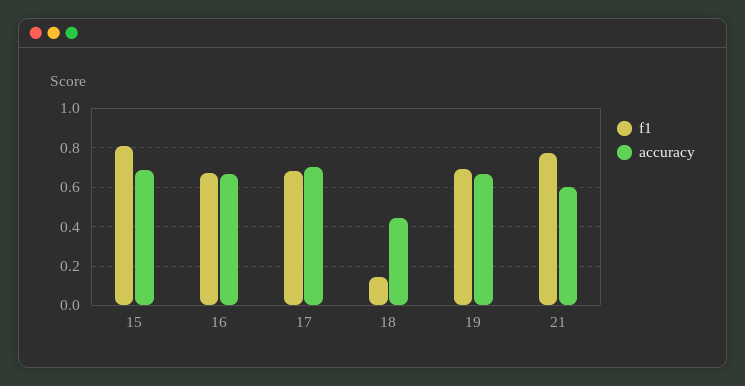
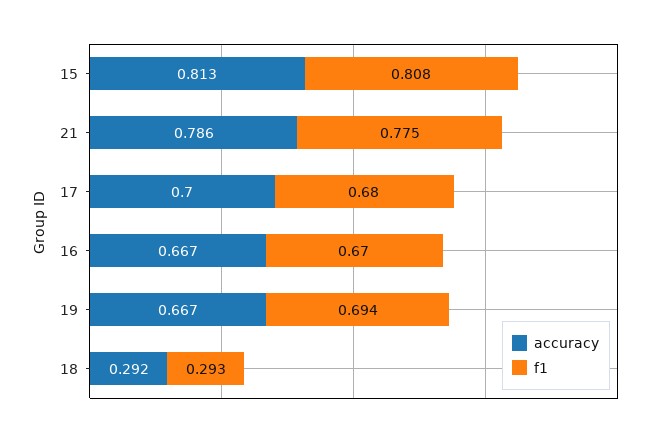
accuracy, 15: 0.7 -> 0.813
f1, 18: 0.15 -> 0.293
accuracy, 18: 0.45 -> 0.292
accuracy, 21: 0.6 -> 0.786

